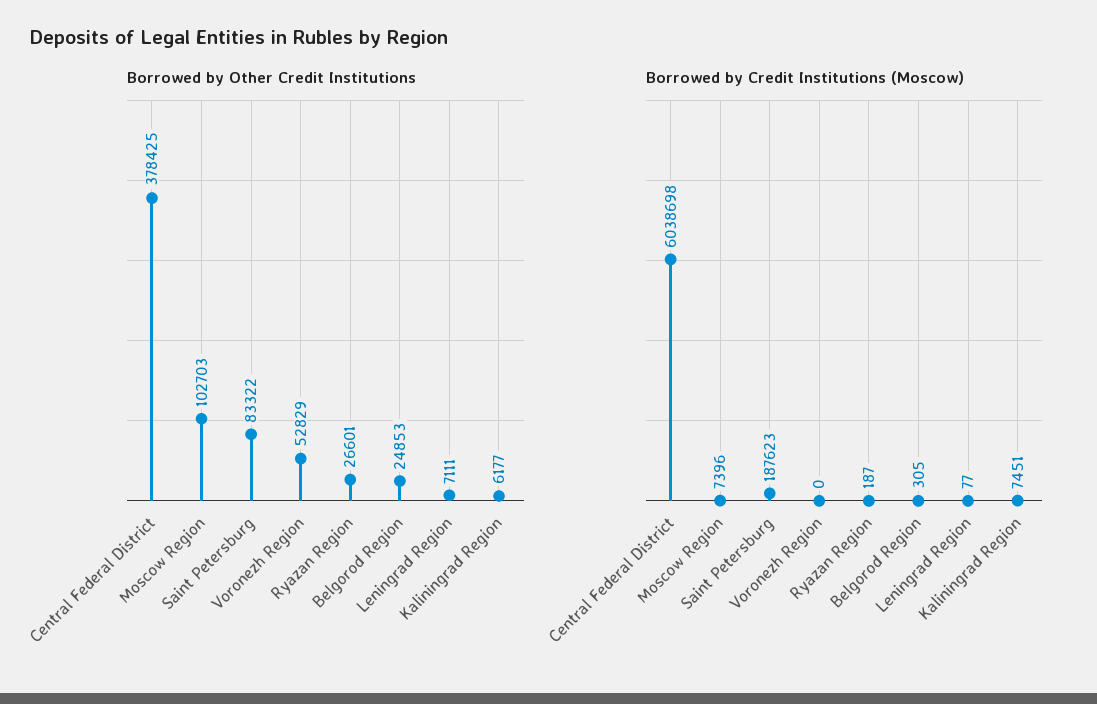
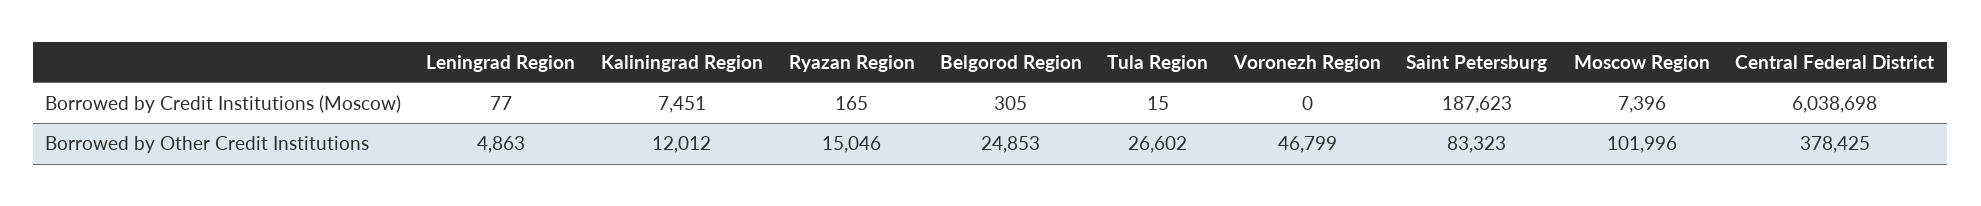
Borrowed by Other Credit Institutions, Moscow Region: 102703 -> 101996
Borrowed by Other Credit Institutions, Saint Petersburg: 83322 -> 83323
Borrowed by Other Credit Institutions, Voronezh Region: 52829 -> 46799
Borrowed by Other Credit Institutions, Ryazan Region: 26601 -> 15046
Borrowed by Other Credit Institutions, Leningrad Region: 7111 -> 4863
Borrowed by Other Credit Institutions, Kaliningrad Region: 6177 -> 12012
Borrowed by Credit Institutions (Moscow), Ryazan Region: 187 -> 165
Borrowed by Credit Institutions (Moscow), Tula Region: none -> 15
Borrowed by Other Credit Institutions, Tula Region: none -> 26602

